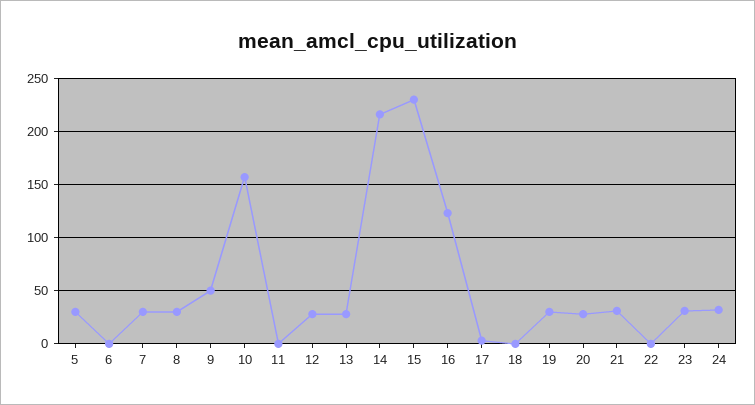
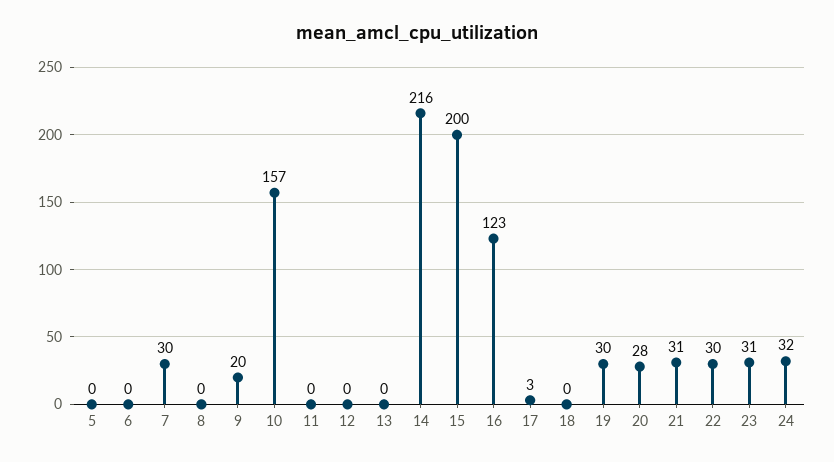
5: 30 -> 0
8: 30 -> 0
9: 50 -> 20
12: 30 -> 0
13: 30 -> 0
15: 230 -> 200
22: 0 -> 30

